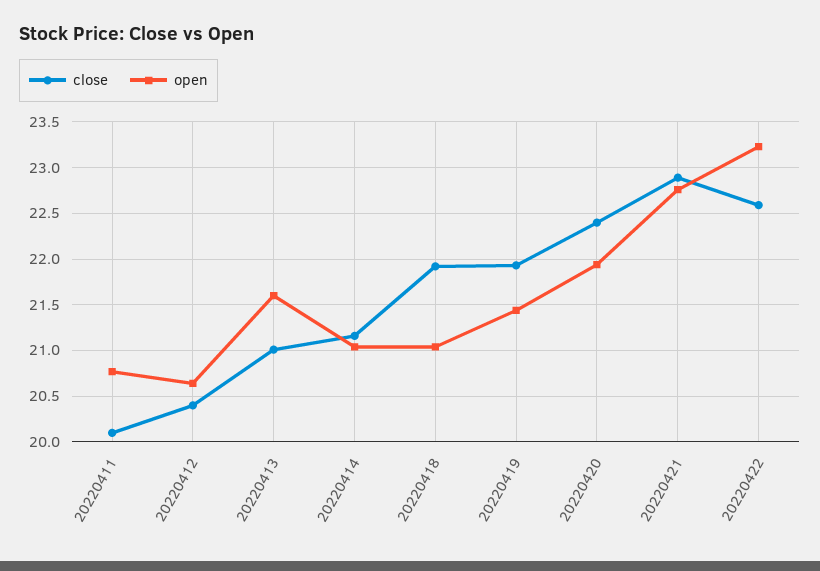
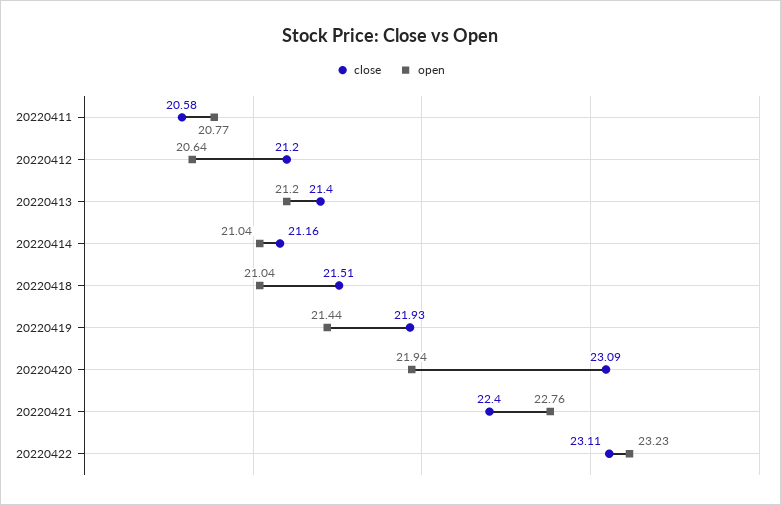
close, 20220411: 20.1 -> 20.58
close, 20220412: 20.4 -> 21.2
close, 20220413: 21 -> 21.4
open, 20220413: 21.6 -> 21.2
close, 20220418: 21.9 -> 21.51
close, 20220420: 22.4 -> 23.09
close, 20220421: 22.9 -> 22.4
close, 20220422: 22.6 -> 23.11

